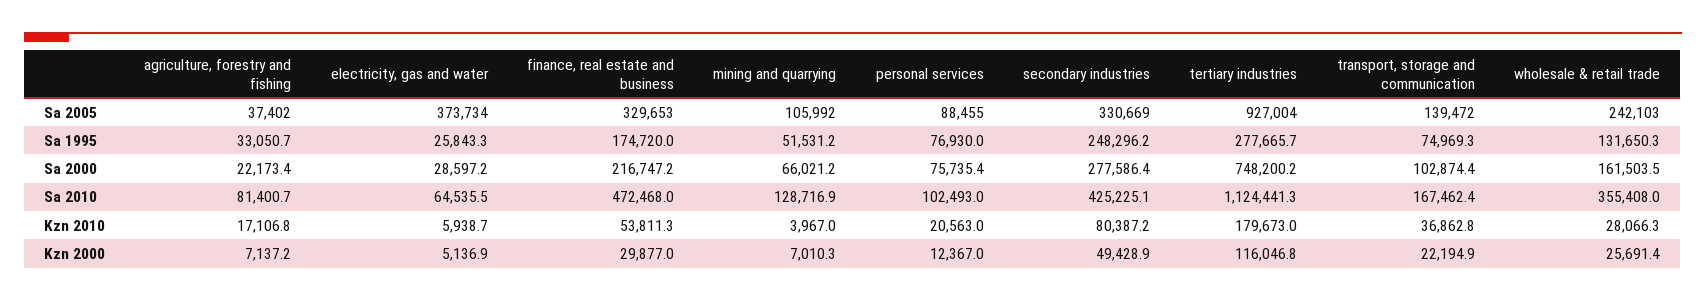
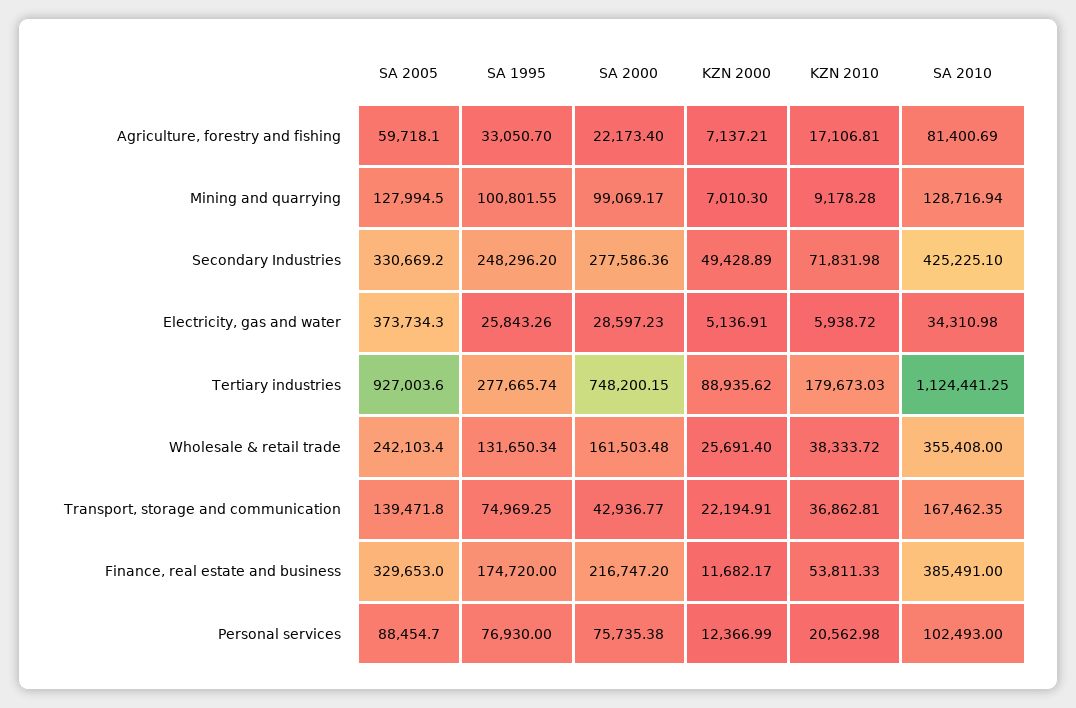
agriculture, forestry and fishing, Sa 2005: 37402 -> 59718.1
mining and quarrying, Sa 2005: 105992 -> 127994.5
mining and quarrying, Sa 1995: 51531.2 -> 100801.55
mining and quarrying, Sa 2000: 66021.2 -> 99069.17
transport, storage and communication, Sa 2000: 102874.4 -> 42936.77
electricity, gas and water, Sa 2010: 64535.5 -> 34310.98
finance, real estate and business, Sa 2010: 472468 -> 385491
mining and quarrying, Kzn 2010: 3967 -> 9178.28
secondary industries, Kzn 2010: 80387.2 -> 71831.98
wholesale & retail trade, Kzn 2010: 28066.3 -> 38333.72
finance, real estate and business, Kzn 2000: 29877 -> 11682.17
tertiary industries, Kzn 2000: 116046.8 -> 88935.62

